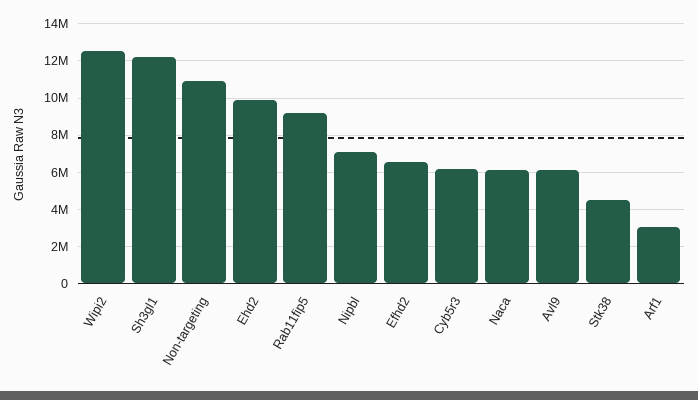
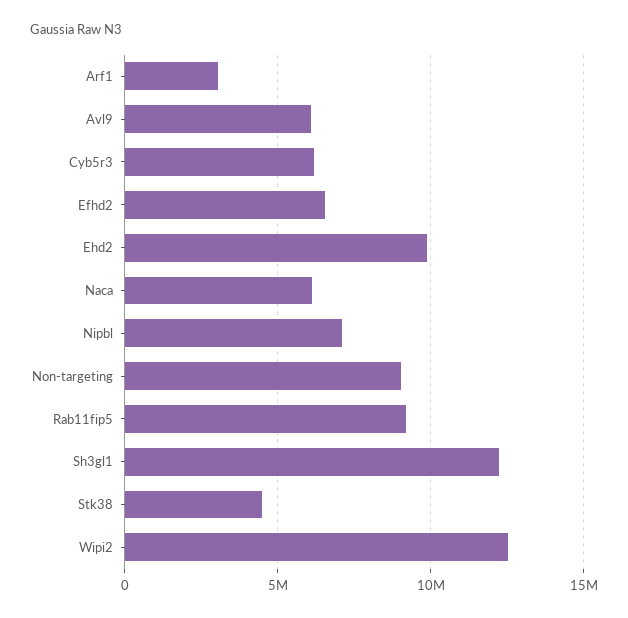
Non-targeting: 11000000 -> 9000000

